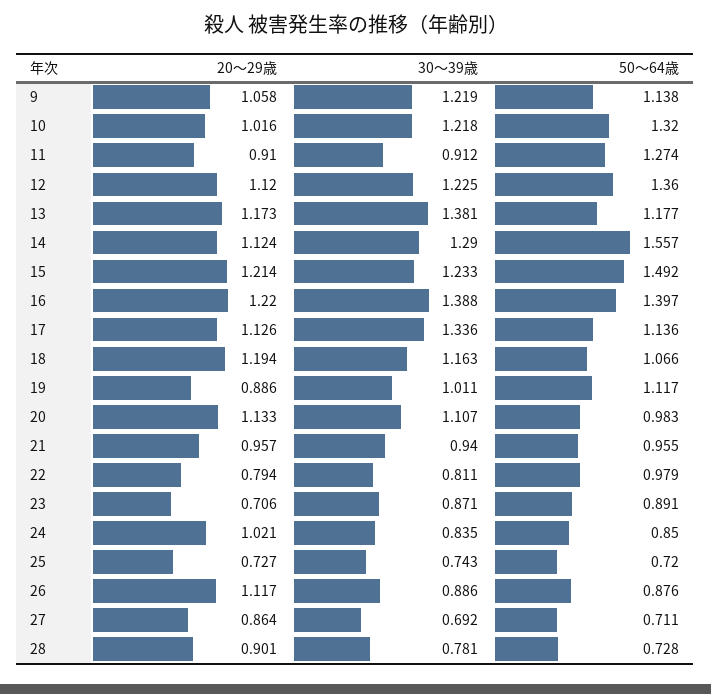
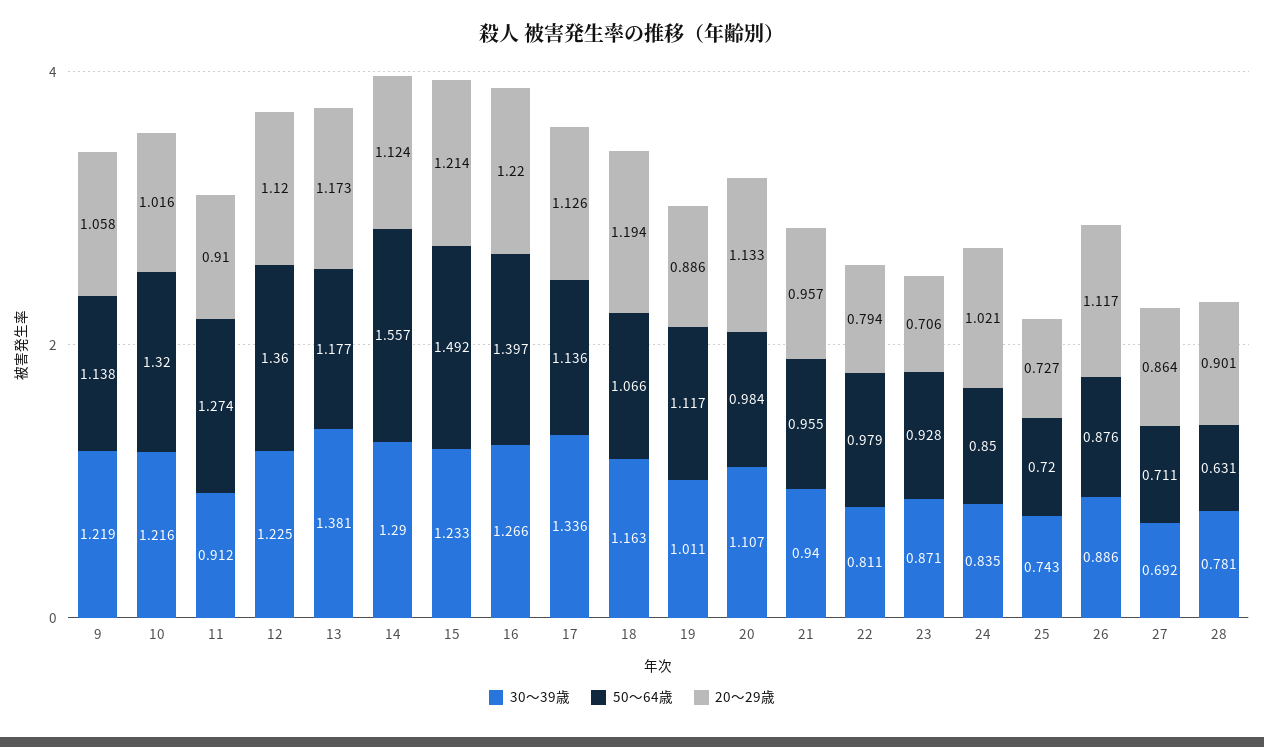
30〜39歳, 10: 1.218 -> 1.216
30〜39歳, 16: 1.388 -> 1.266
50〜64歳, 20: 0.983 -> 0.984
50〜64歳, 23: 0.891 -> 0.928
50〜64歳, 28: 0.728 -> 0.631

